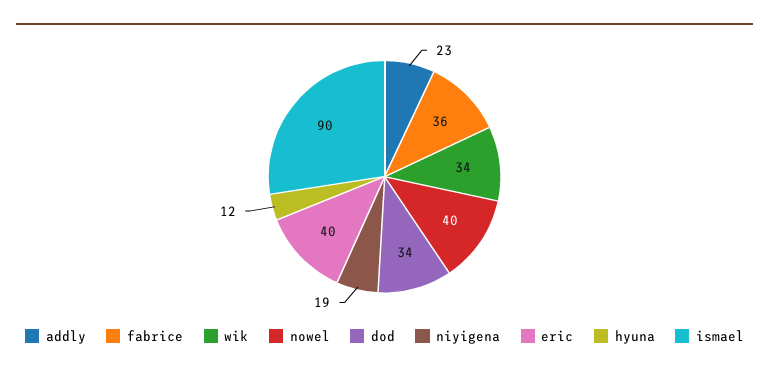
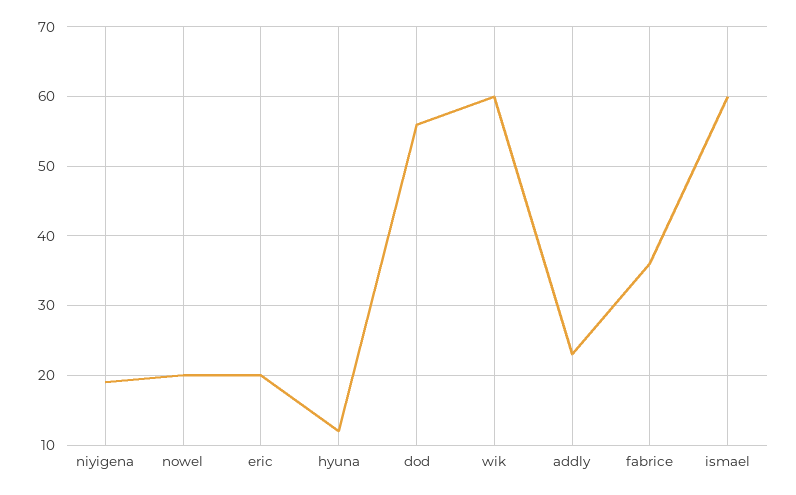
wik: 34 -> 60
nowel: 40 -> 20
dod: 34 -> 56
eric: 40 -> 20
ismael: 90 -> 60

